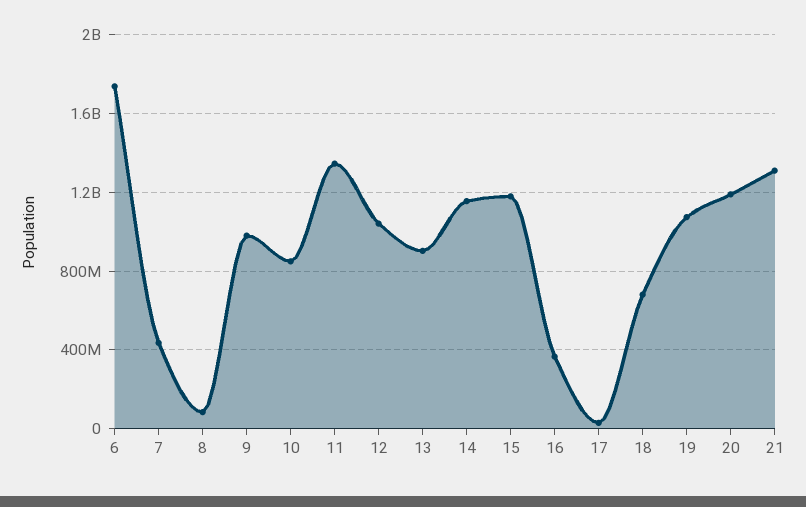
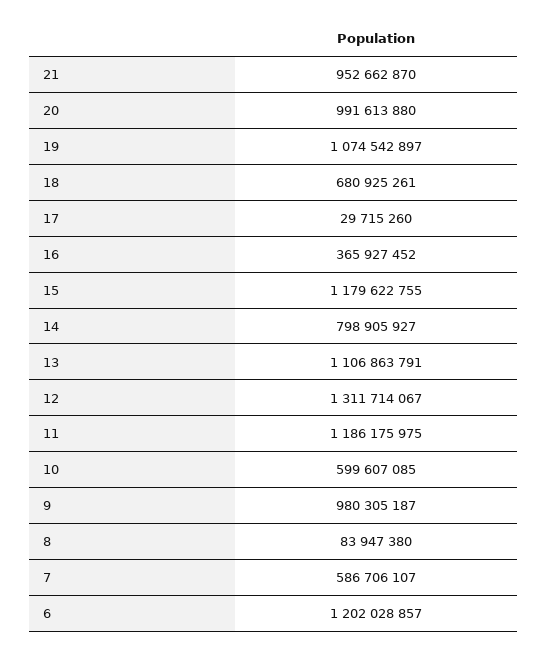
6: 1750000000 -> 1202028857
7: 450000000 -> 586706107
10: 850000000 -> 599607085
11: 1350000000 -> 1186175975
12: 1050000000 -> 1311714067
13: 900000000 -> 1106863791
14: 1150000000 -> 798905927
20: 1200000000 -> 991613880
21: 1300000000 -> 952662870

